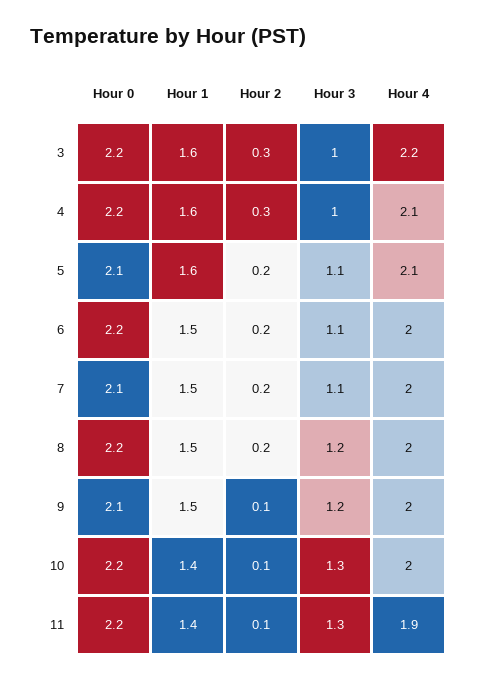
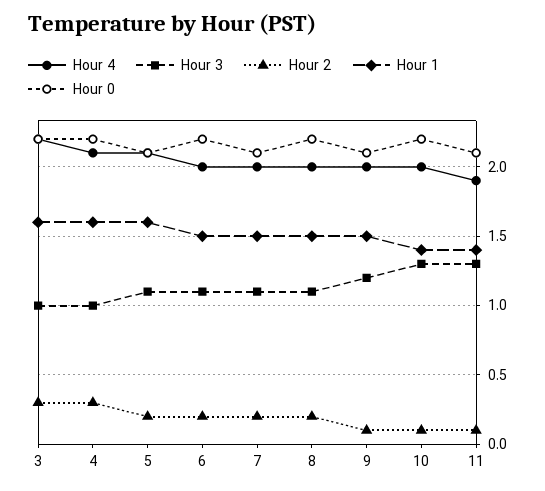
Hour 3, 8: 1.2 -> 1.1
Hour 0, 11: 2.2 -> 2.1

